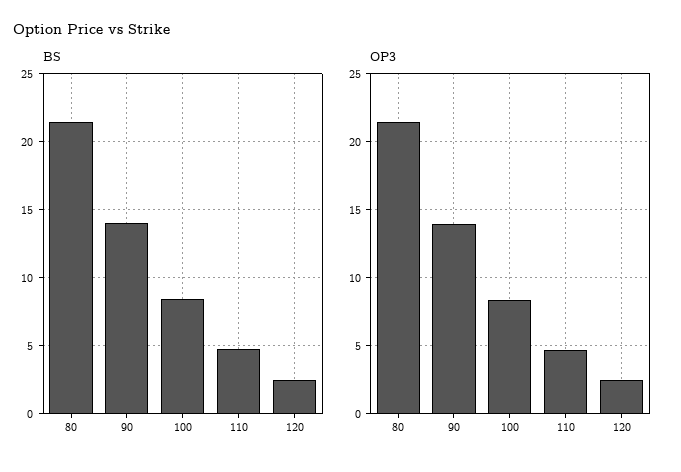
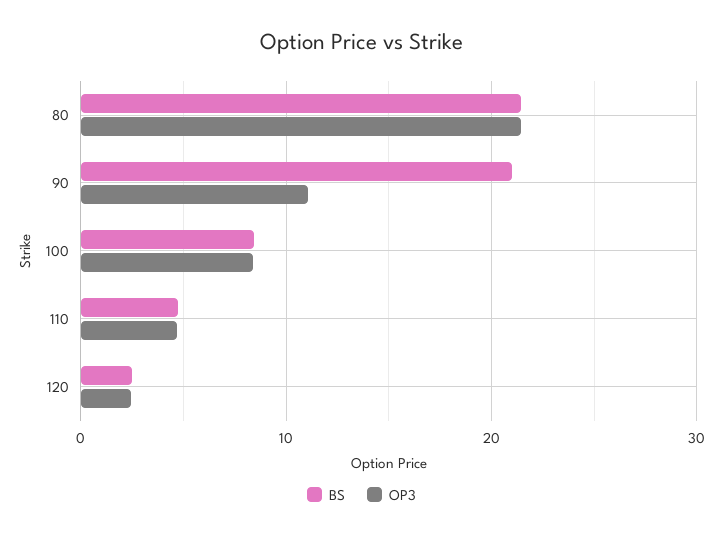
BS, 90: 14 -> 21
OP3, 90: 14 -> 11

